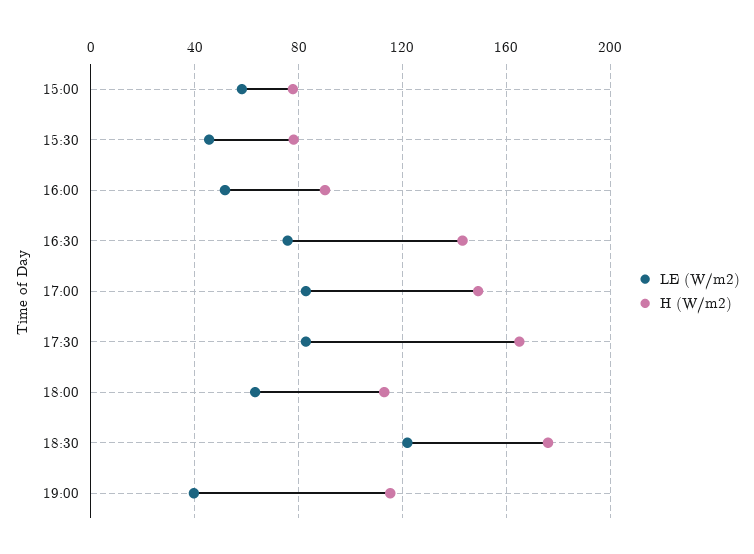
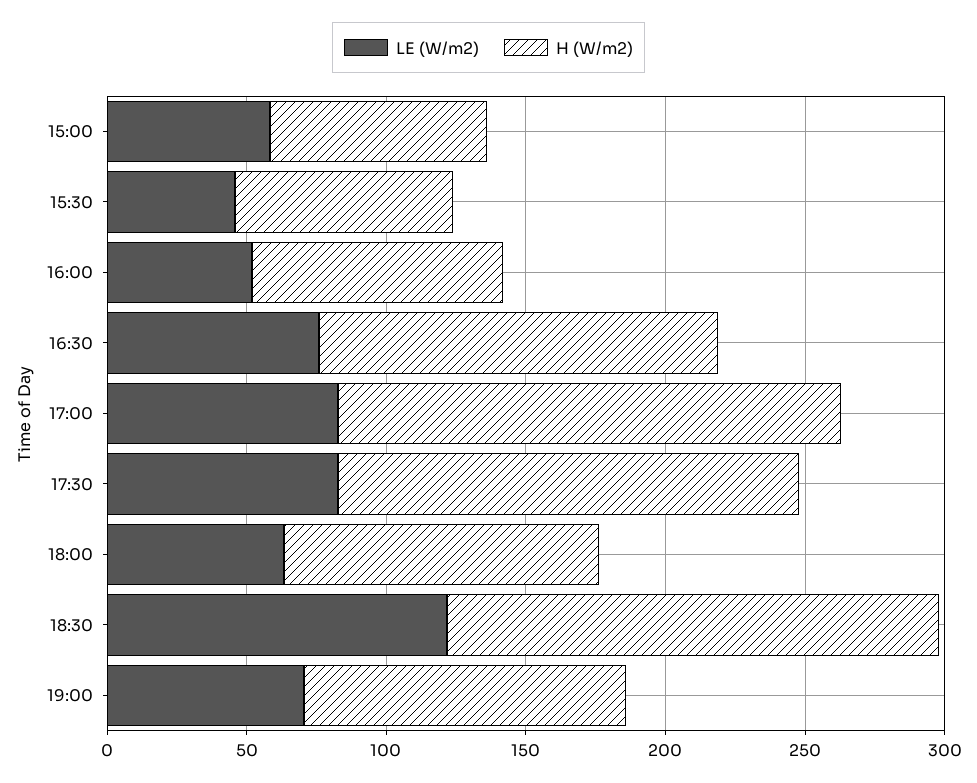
H (W/m2), 17:00: 150 -> 180
LE (W/m2), 19:00: 40 -> 70

